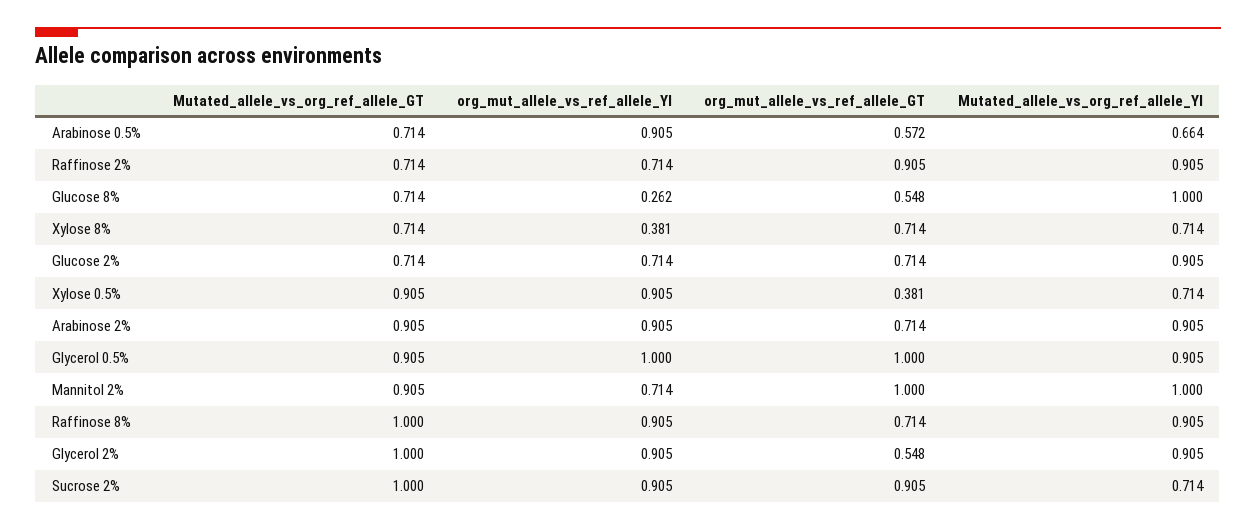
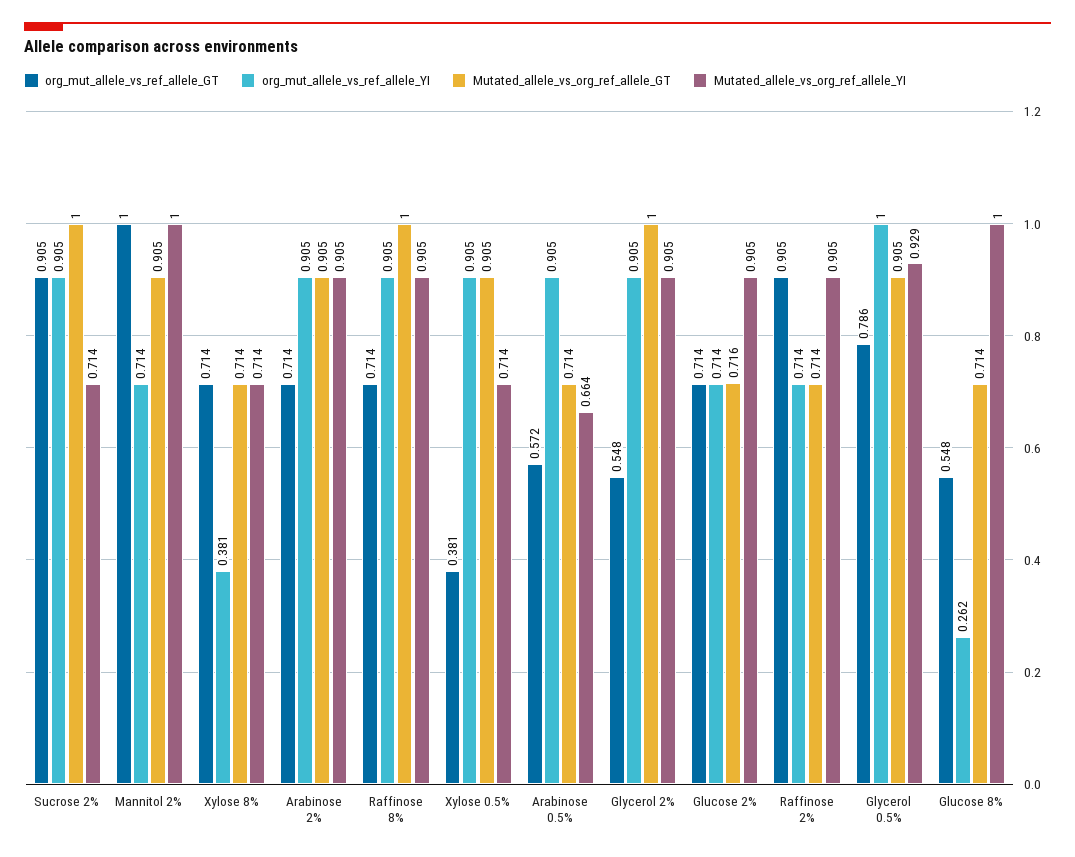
Mutated_allele_vs_org_ref_allele_GT, Glucose 2%: 0.714 -> 0.716
org_mut_allele_vs_ref_allele_GT, Glycerol 0.5%: 1 -> 0.786
Mutated_allele_vs_org_ref_allele_YI, Glycerol 0.5%: 0.905 -> 0.929

